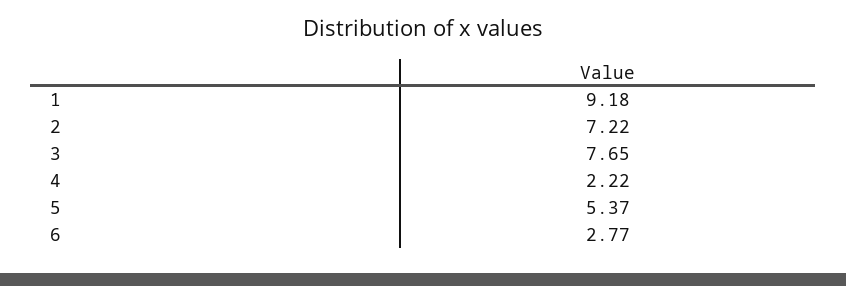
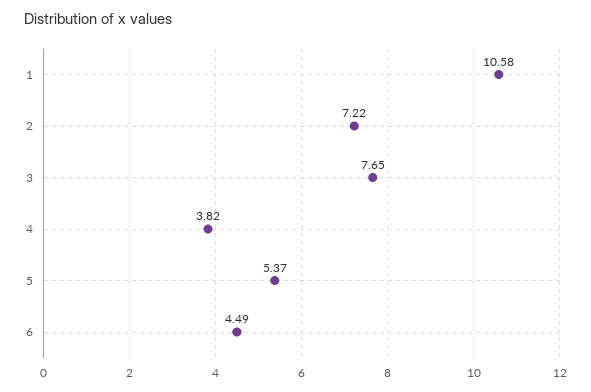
1: 9.18 -> 10.58
4: 2.22 -> 3.82
6: 2.77 -> 4.49

